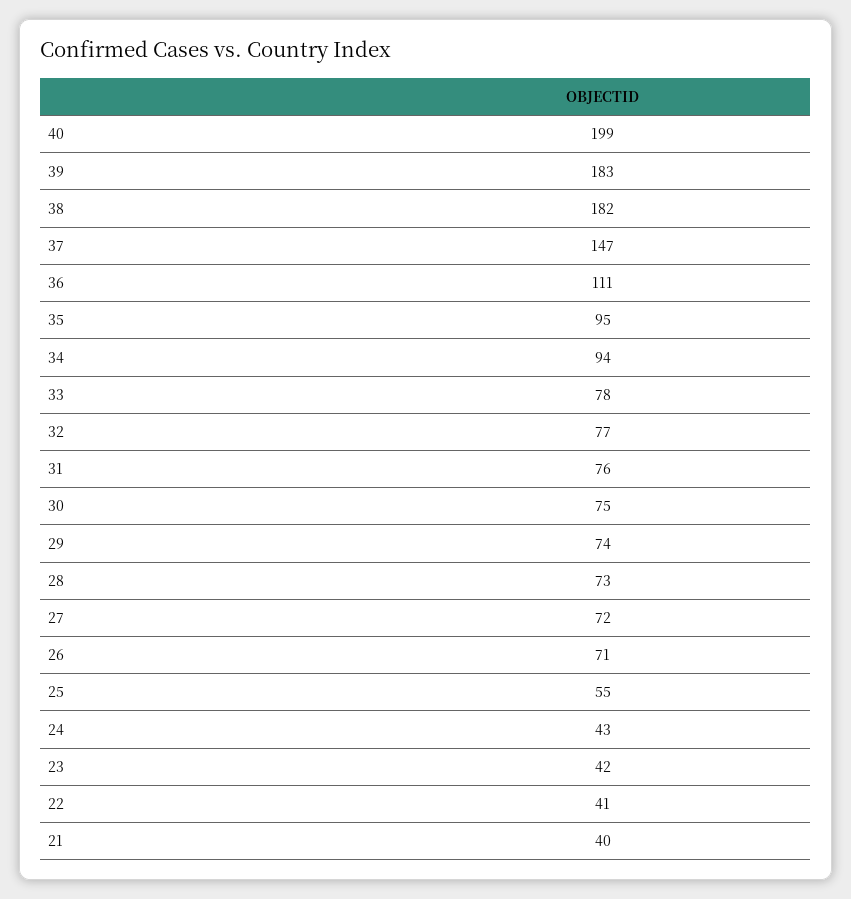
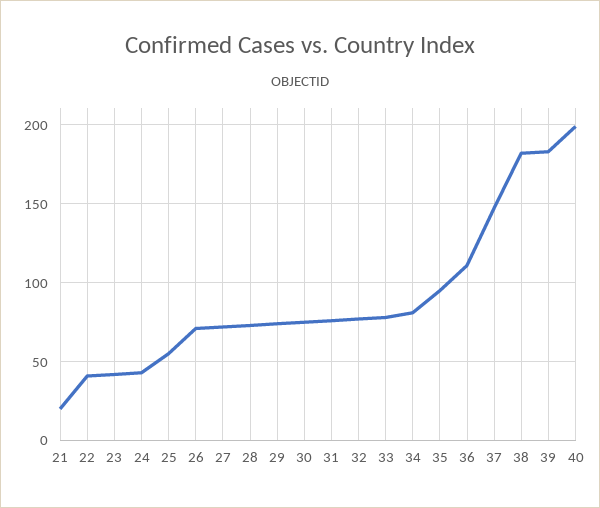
34: 94 -> 80
21: 40 -> 20

